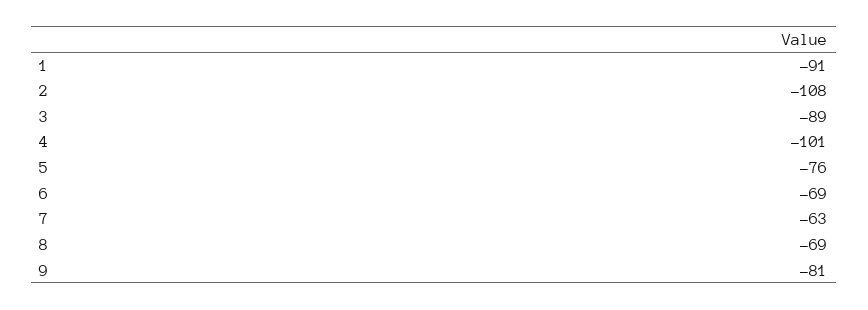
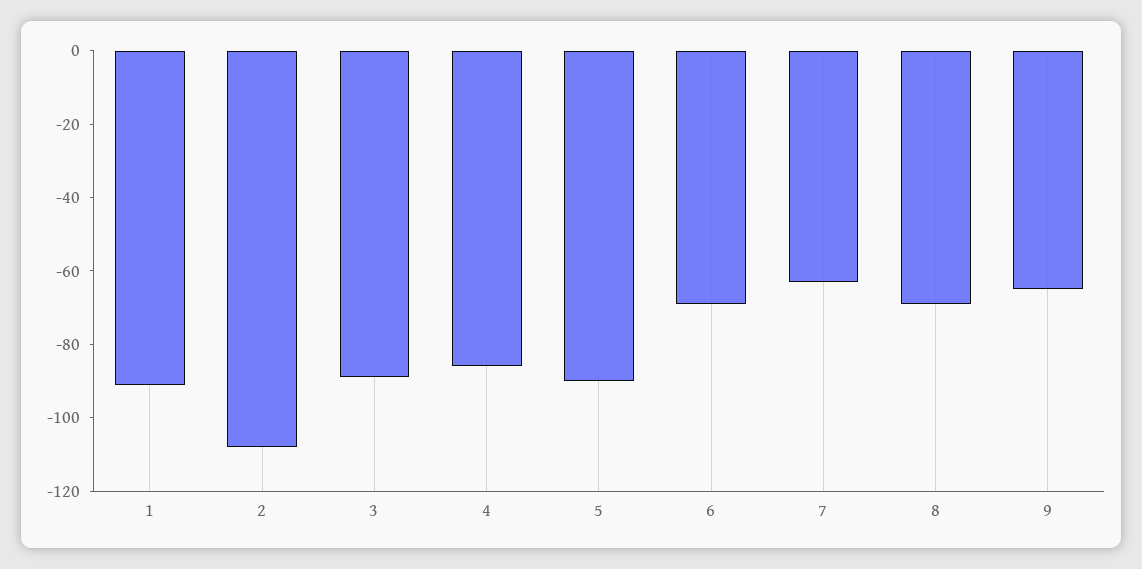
4: -101 -> -85
5: -76 -> -90
9: -81 -> -65

